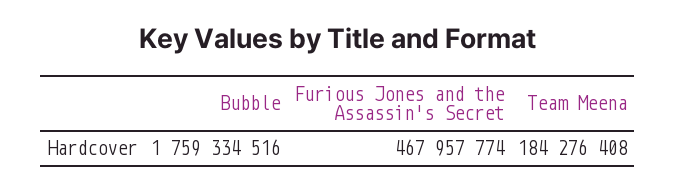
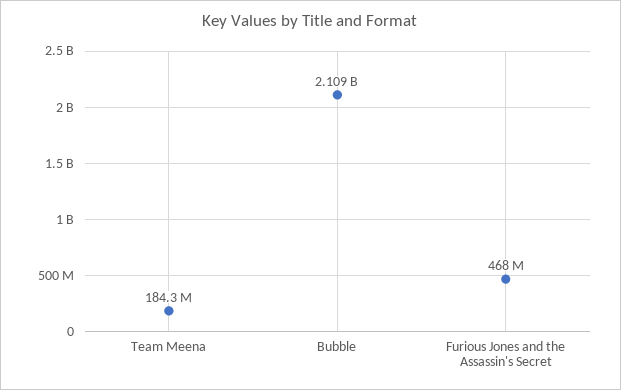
Bubble: 1759334516 -> 2109000000

